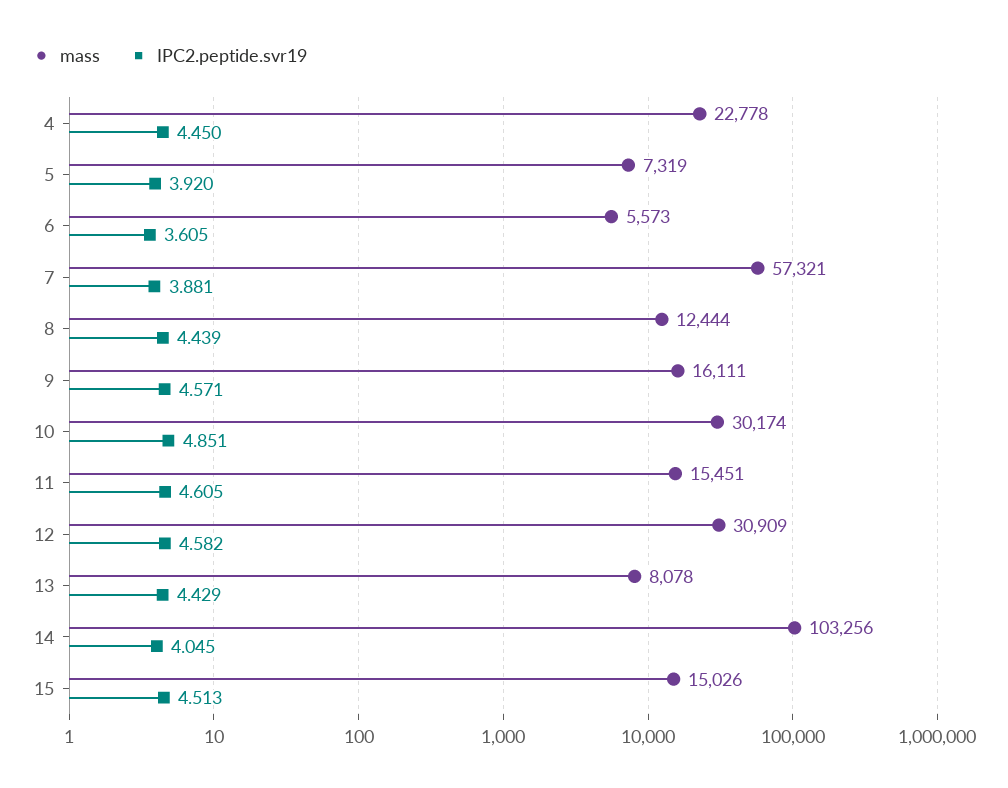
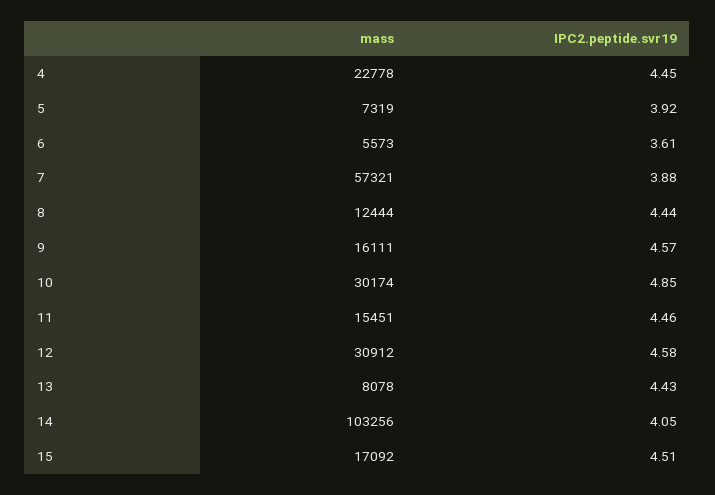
IPC2.peptide.svr19, 11: 4.605 -> 4.46
mass, 12: 30909 -> 30912
mass, 15: 15026 -> 17092

